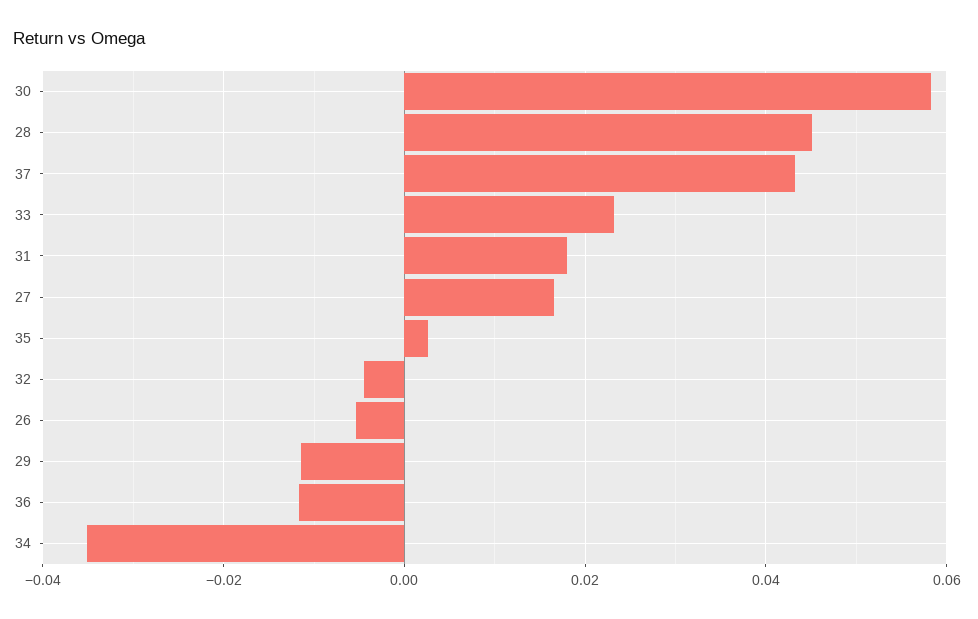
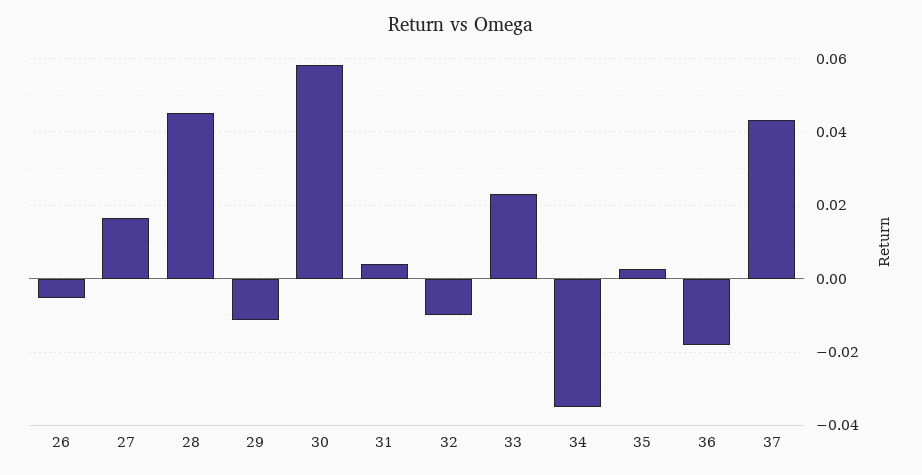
31: 0.018 -> 0.004
32: -0.004 -> -0.01
36: -0.012 -> -0.018

